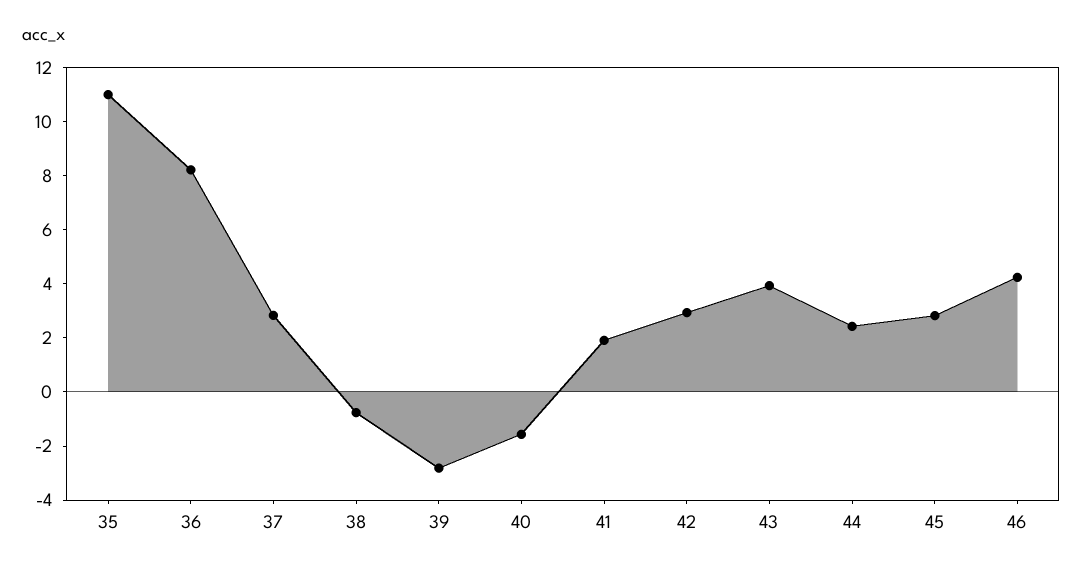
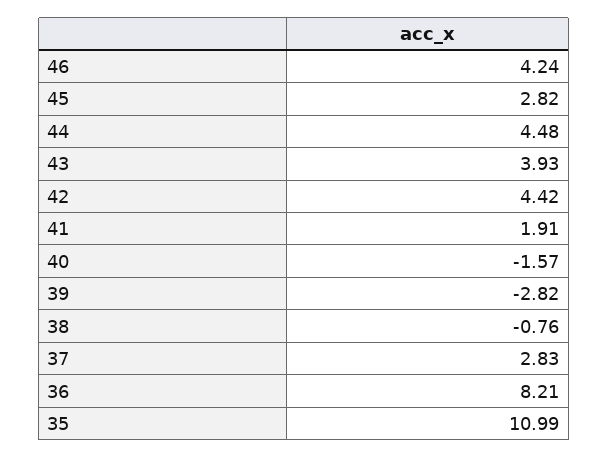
42: 3 -> 4.42
44: 2.5 -> 4.48

